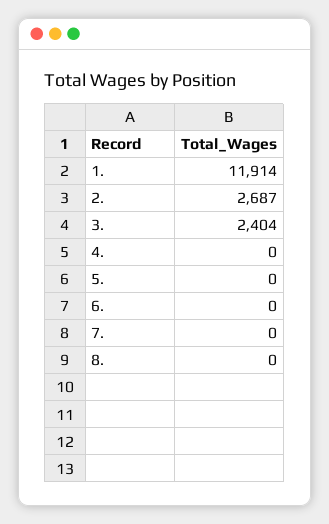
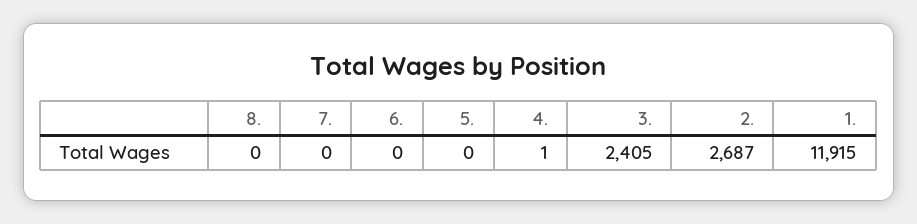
1.: 11914 -> 11915
3.: 2404 -> 2405
4.: 0 -> 1

